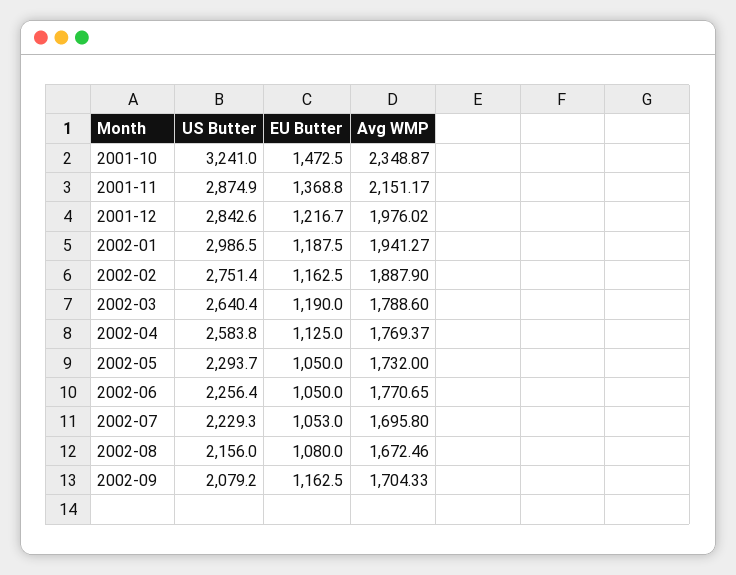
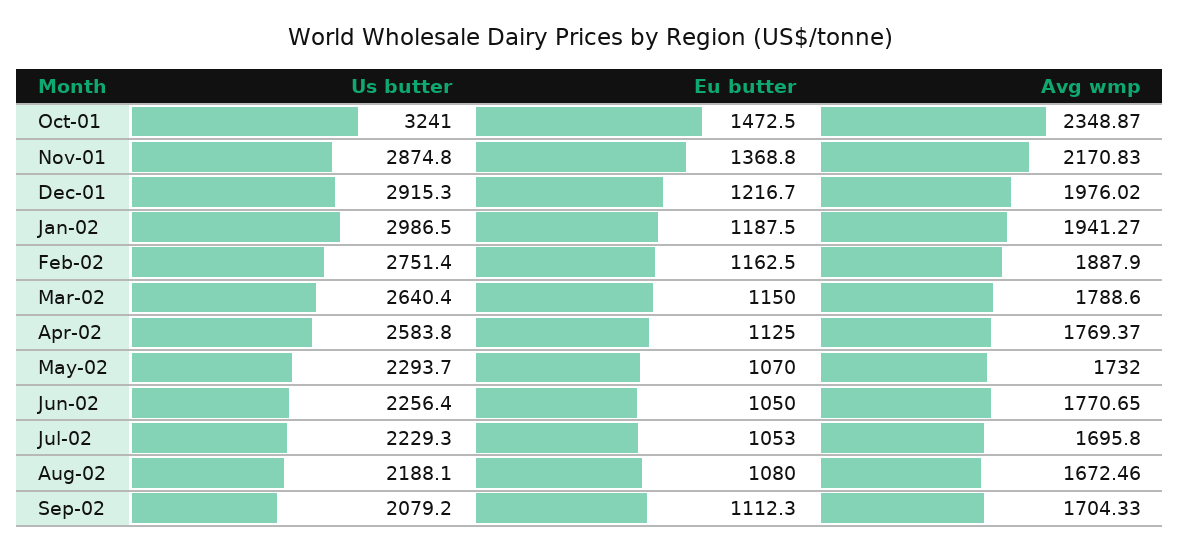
US Butter, 2001-11: 2874.9 -> 2874.8
Avg WMP, 2001-11: 2151.17 -> 2170.83
US Butter, 2001-12: 2842.6 -> 2915.3
EU Butter, 2002-03: 1190 -> 1150
EU Butter, 2002-05: 1050 -> 1070
US Butter, 2002-08: 2156 -> 2188.1
EU Butter, 2002-09: 1162.5 -> 1112.3

